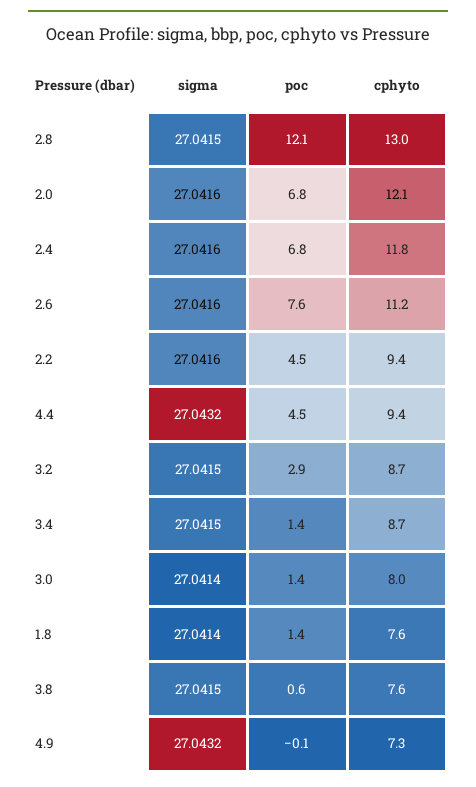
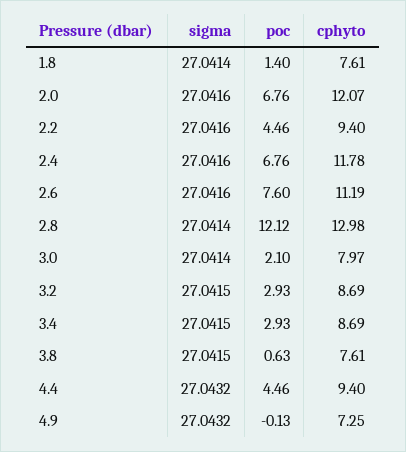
sigma, 2.8: 27.0415 -> 27.0414
poc, 3.4: 1.4 -> 2.93
poc, 3.0: 1.4 -> 2.1

